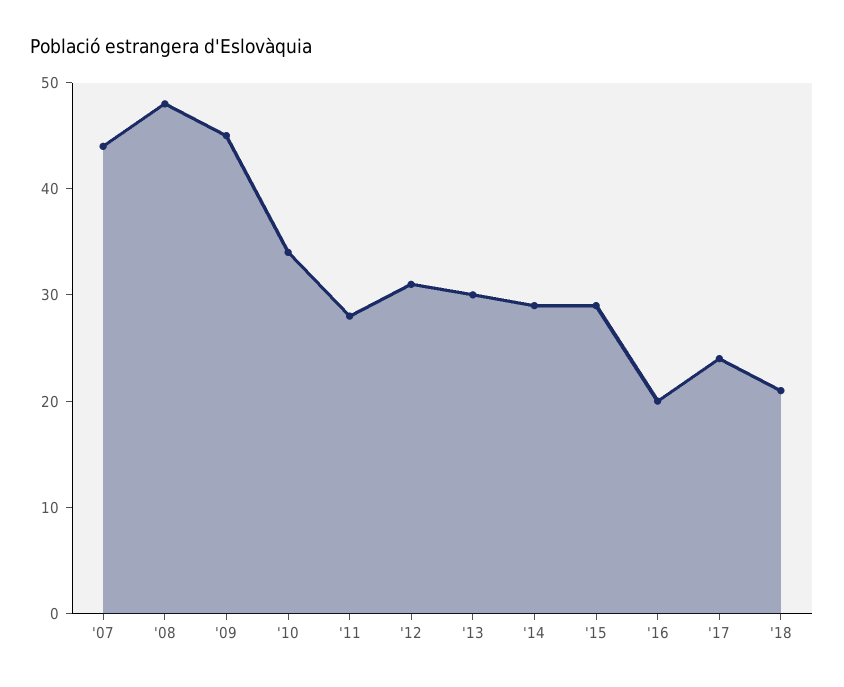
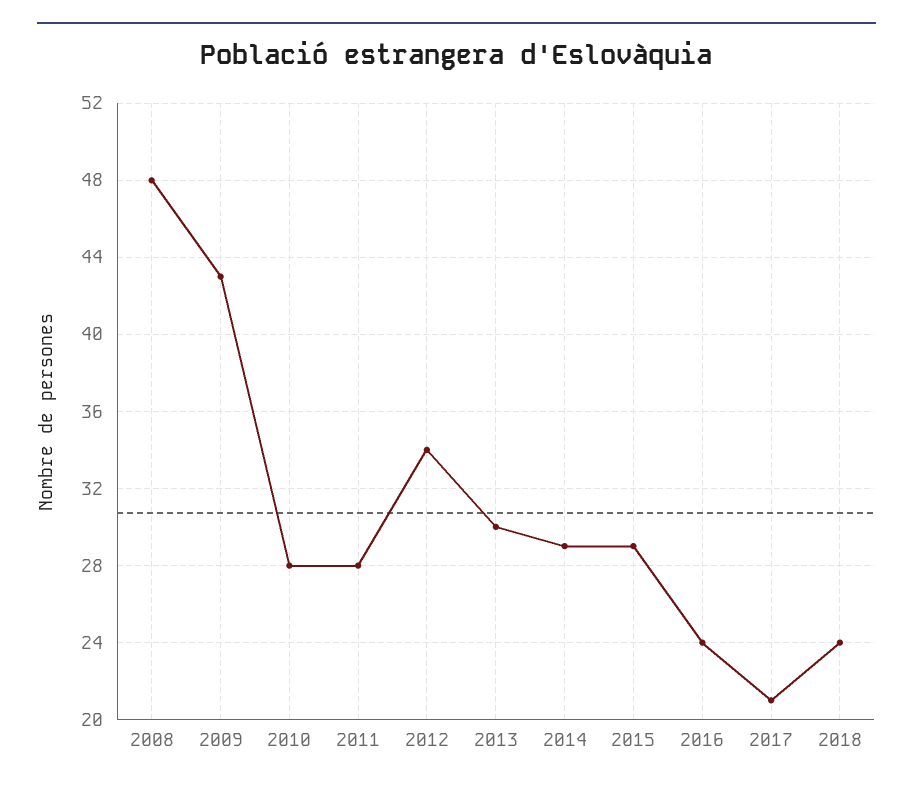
'07: 44 -> none
'09: 45 -> 43
'10: 34 -> 28
'12: 31 -> 34
'16: 20 -> 24
'17: 24 -> 21
'18: 21 -> 24

